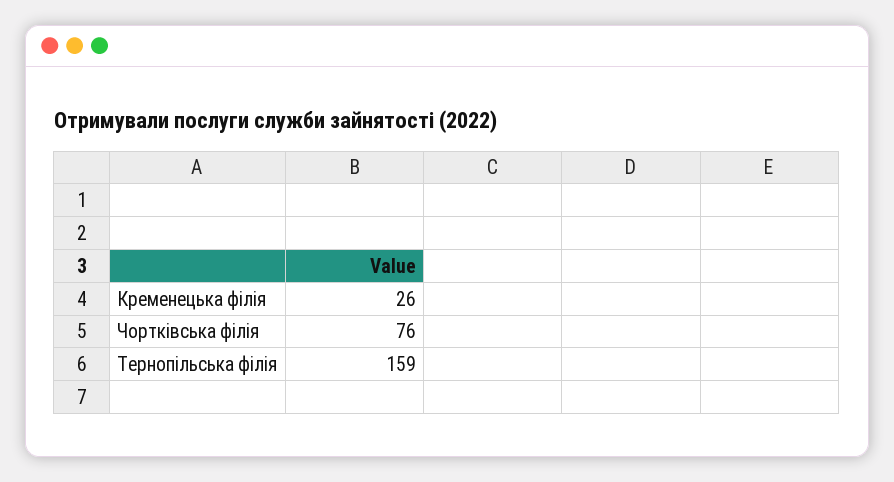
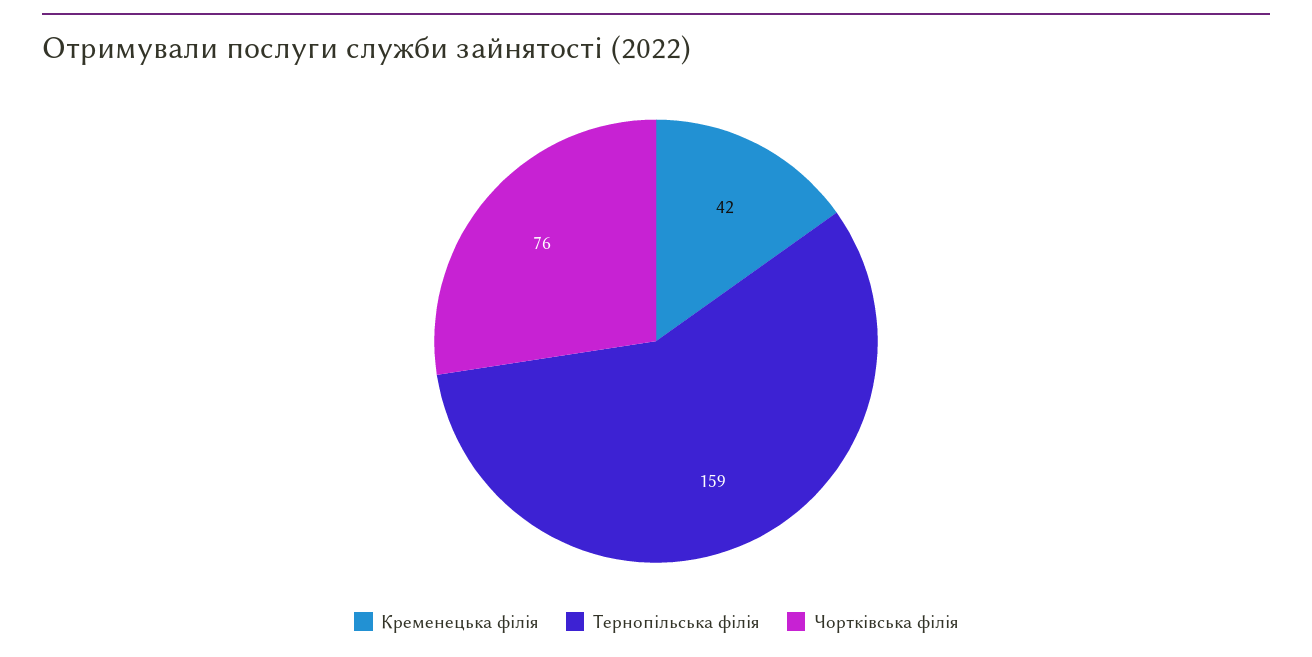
Кременецька філія: 26 -> 42

